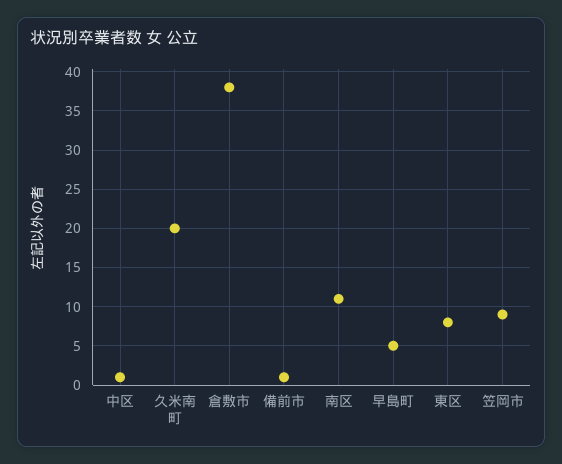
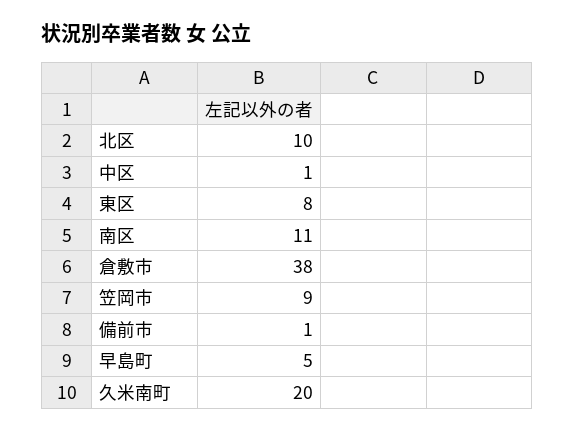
北区: none -> 10

